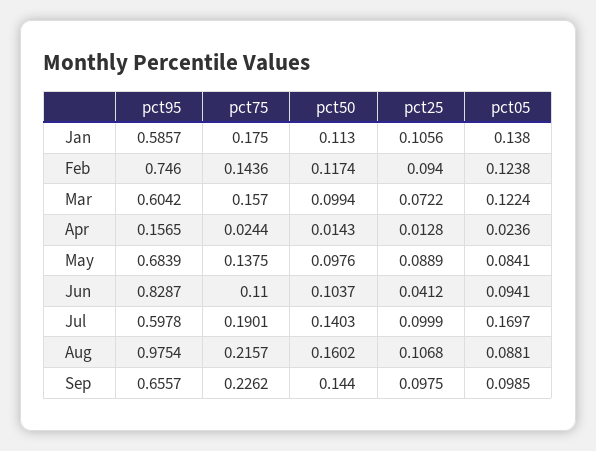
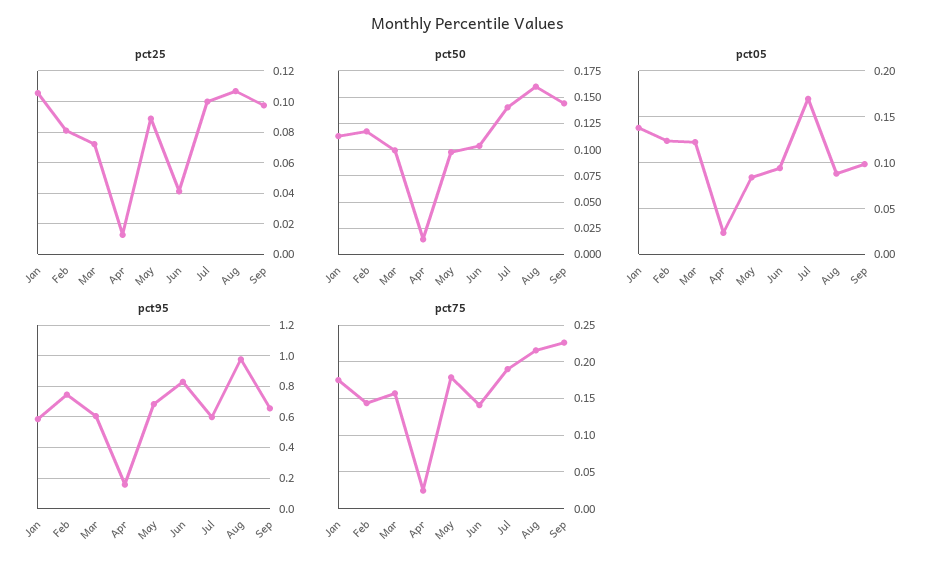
pct25, Feb: 0.094 -> 0.08
pct75, May: 0.1375 -> 0.18
pct75, Jun: 0.11 -> 0.14

